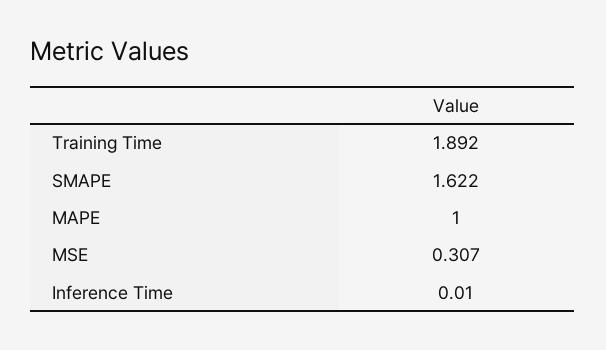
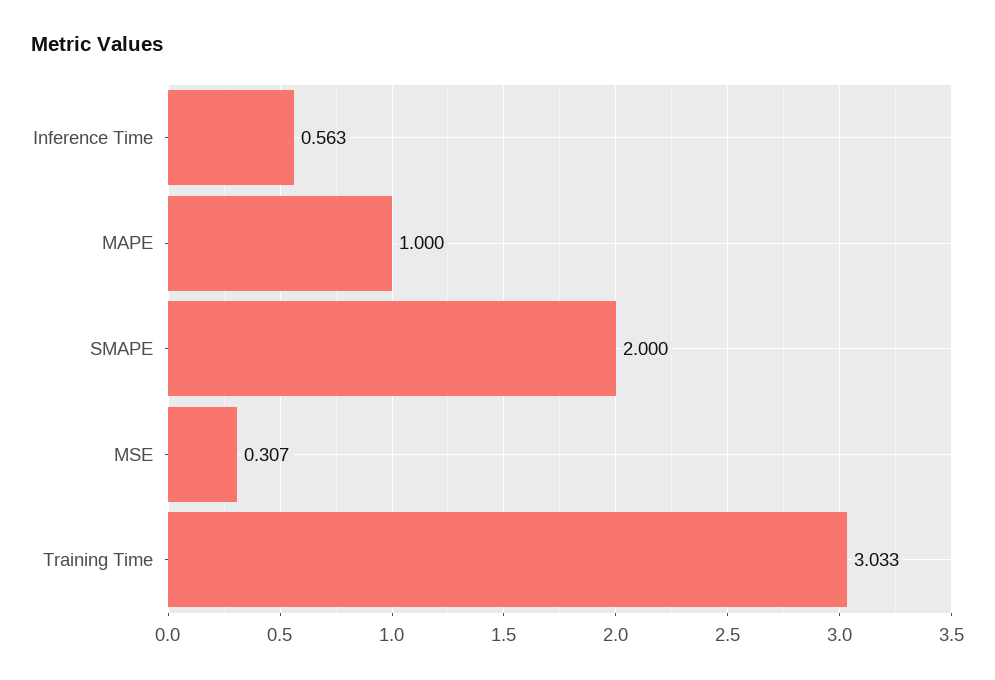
Training Time: 1.892 -> 3.033
SMAPE: 1.622 -> 2
Inference Time: 0.01 -> 0.563

